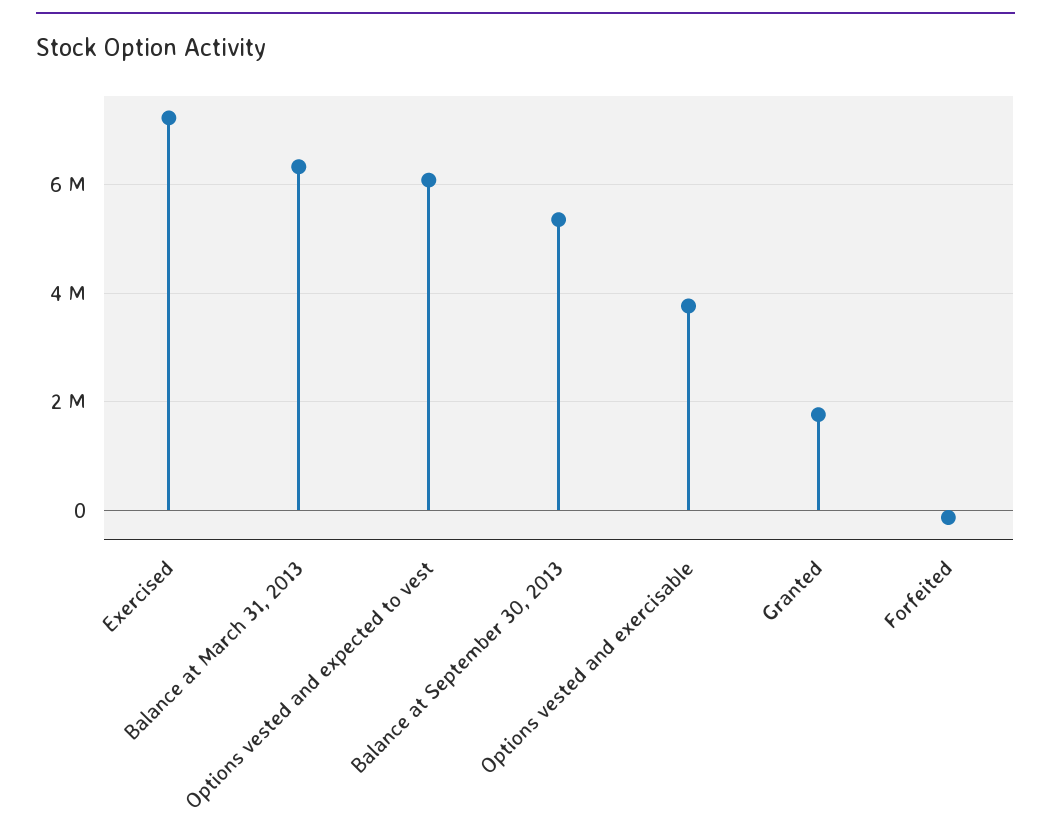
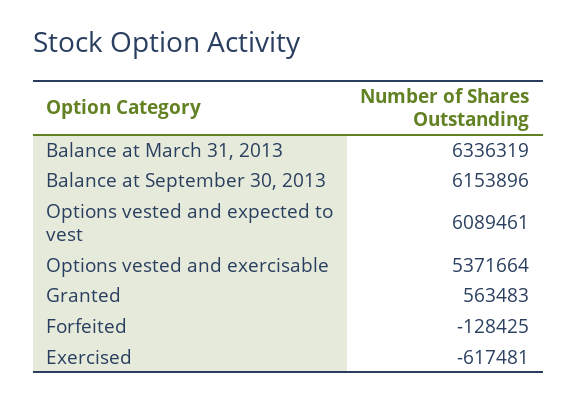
Exercised: 7200000 -> -617481
Balance at September 30, 2013: 5400000 -> 6153896
Options vested and exercisable: 3800000 -> 5371664
Granted: 1800000 -> 563483

